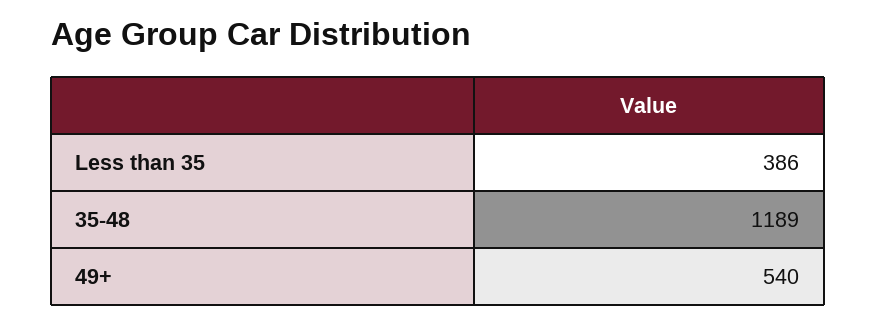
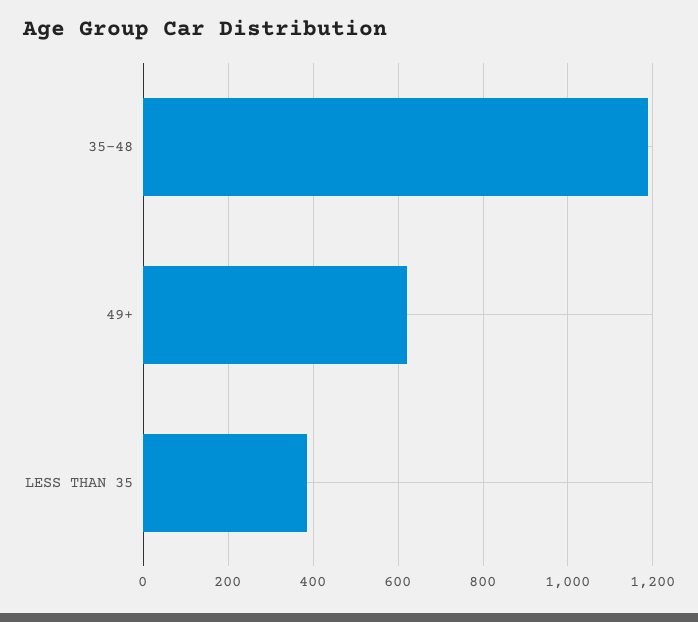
49+: 540 -> 620

